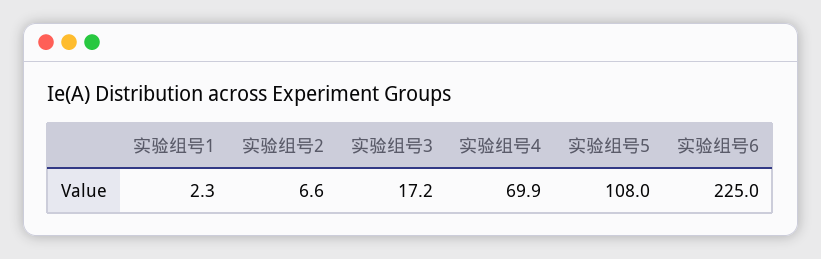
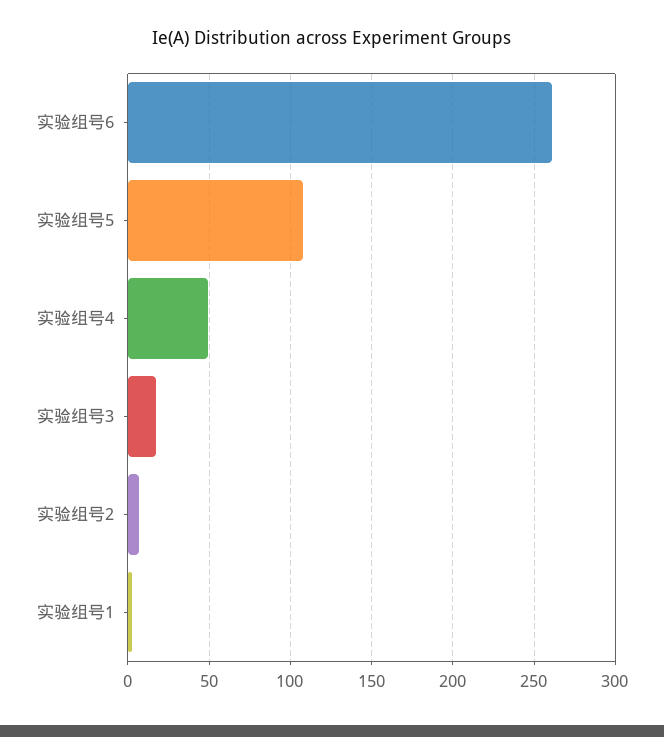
实验组号4: 69.9 -> 50
实验组号6: 225 -> 260

